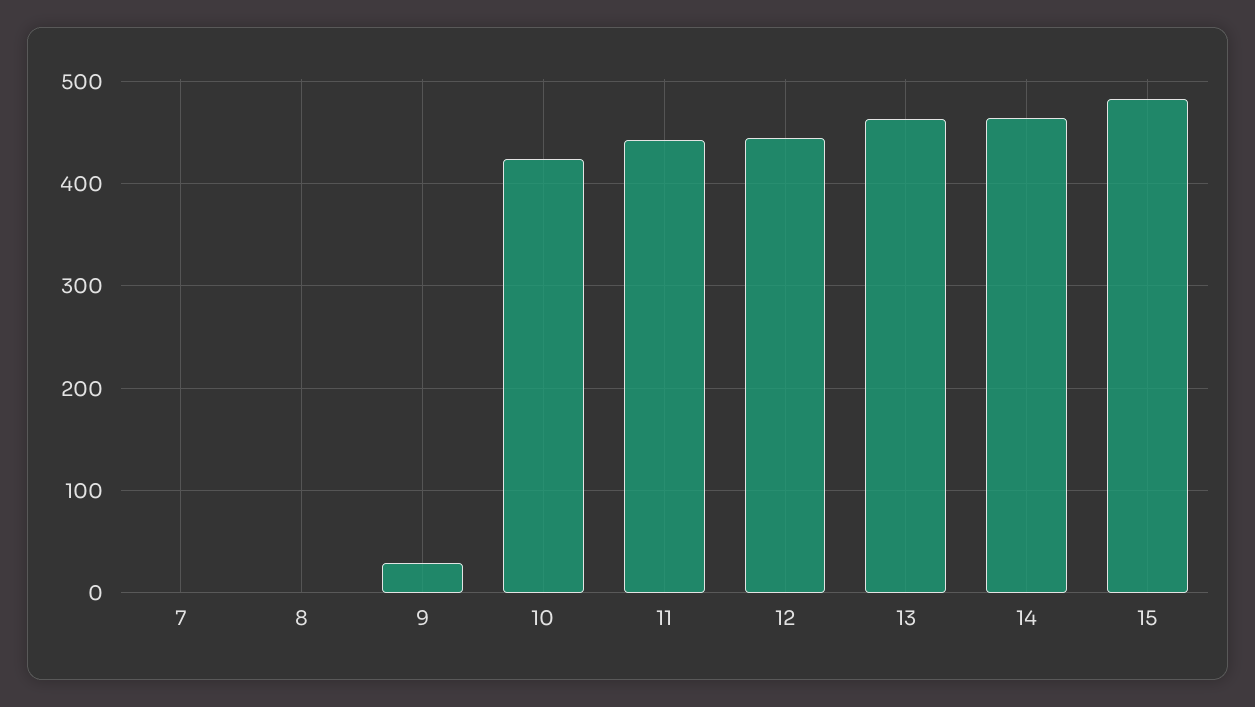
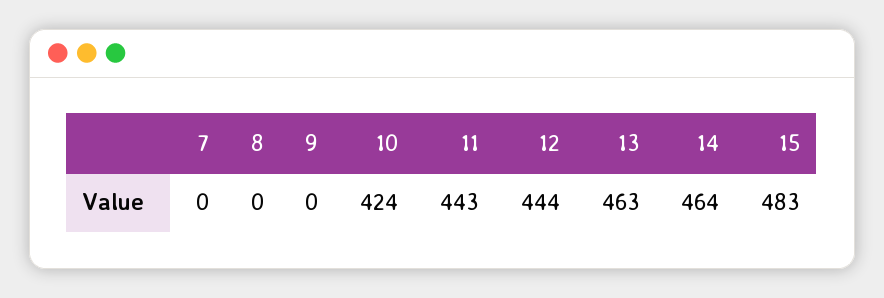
9: 30 -> 0

